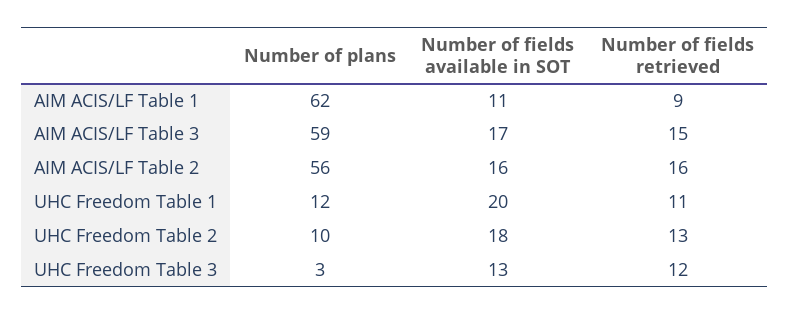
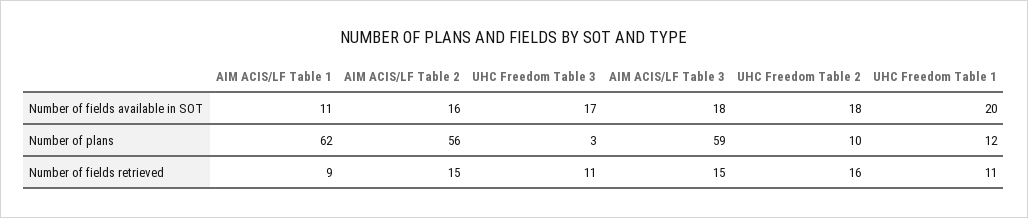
Number of fields available in SOT, AIM ACIS/LF Table 3: 17 -> 18
Number of fields retrieved, AIM ACIS/LF Table 2: 16 -> 15
Number of fields retrieved, UHC Freedom Table 2: 13 -> 16
Number of fields available in SOT, UHC Freedom Table 3: 13 -> 17
Number of fields retrieved, UHC Freedom Table 3: 12 -> 11

